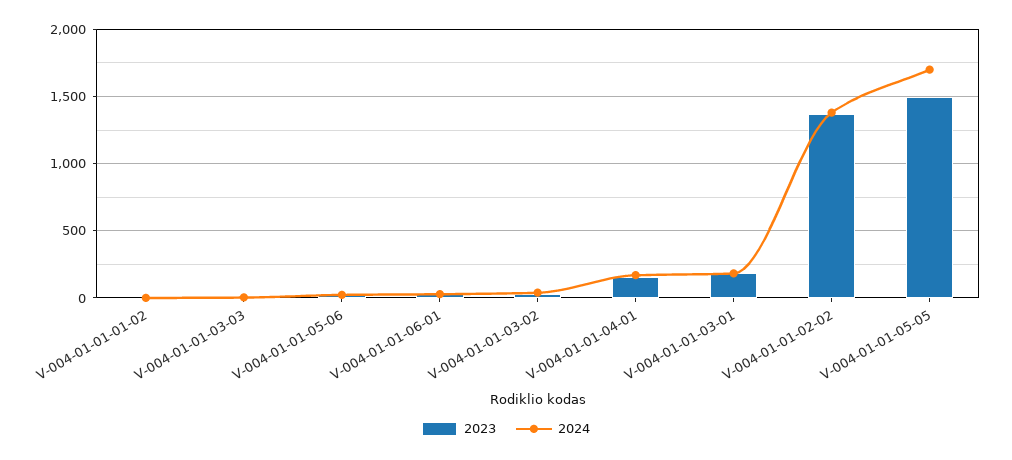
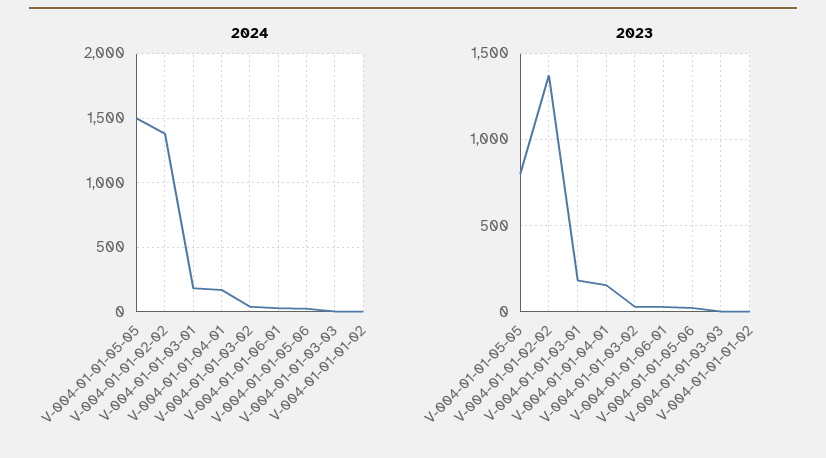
2023, V-004-01-01-05-05: 1500 -> 800
2024, V-004-01-01-05-05: 1700 -> 1500

